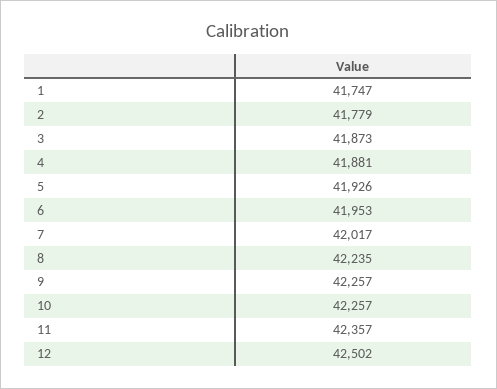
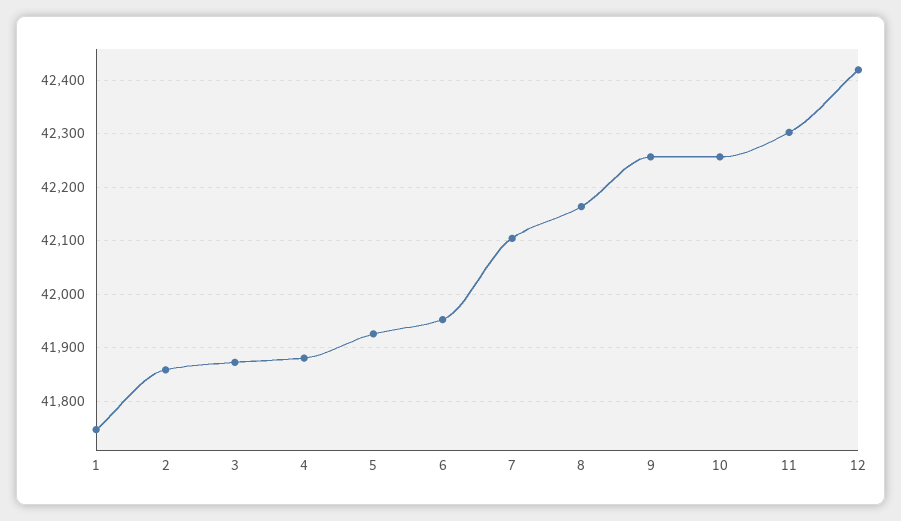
2: 41779 -> 41860
7: 42017 -> 42100
8: 42235 -> 42160
11: 42357 -> 42300
12: 42502 -> 42420

